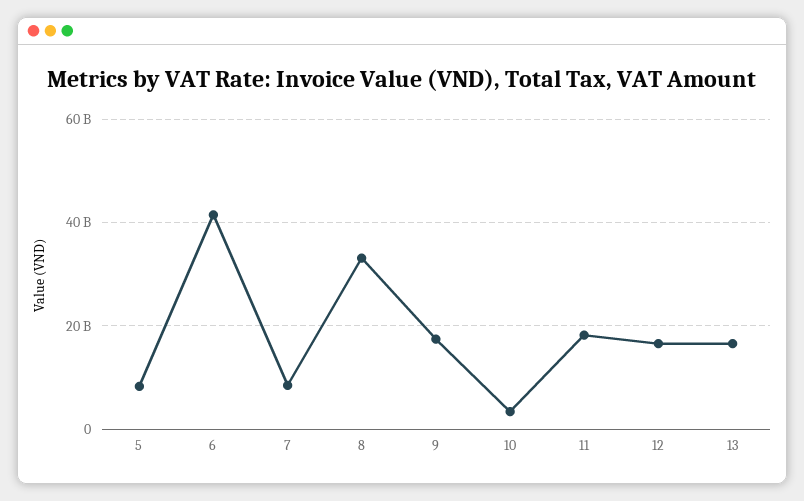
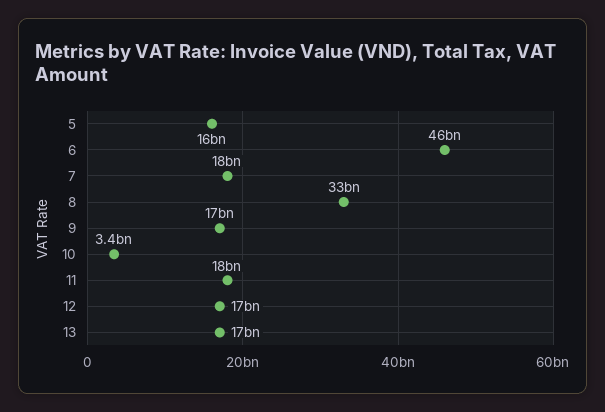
5: 8000000000 -> 16000000000
6: 42000000000 -> 46000000000
7: 8000000000 -> 18000000000

